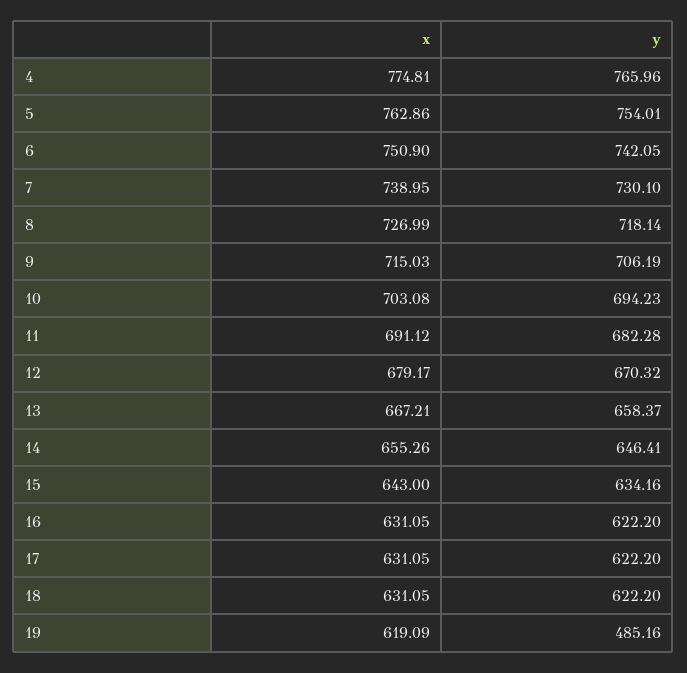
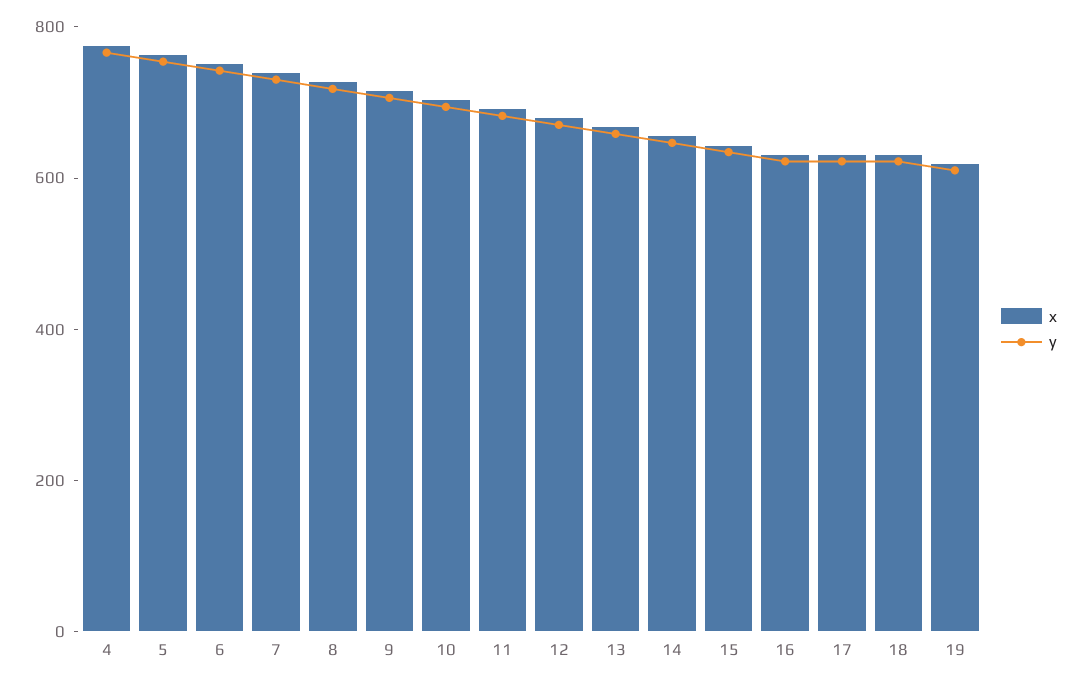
y, 19: 485.16 -> 600

